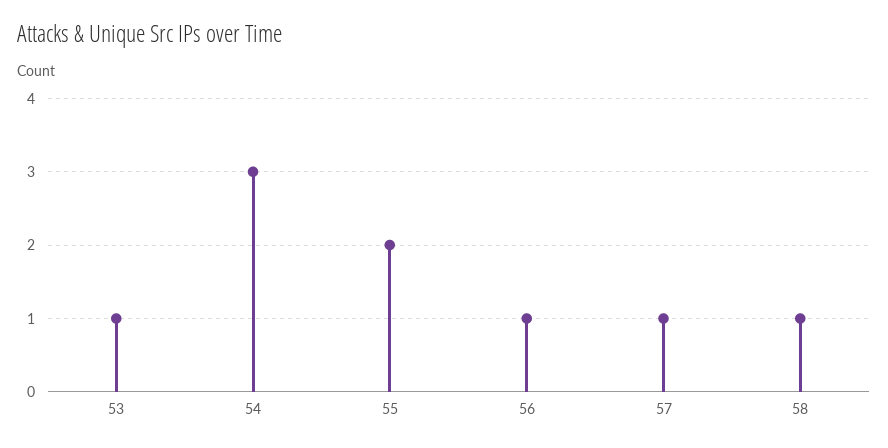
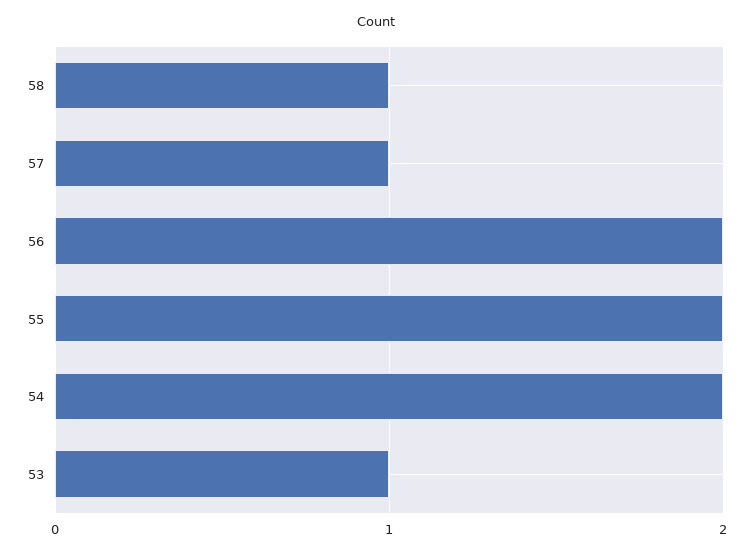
54: 3 -> 2
56: 1 -> 2

